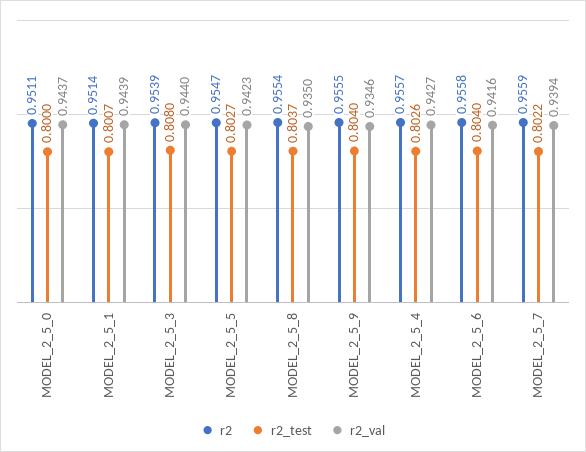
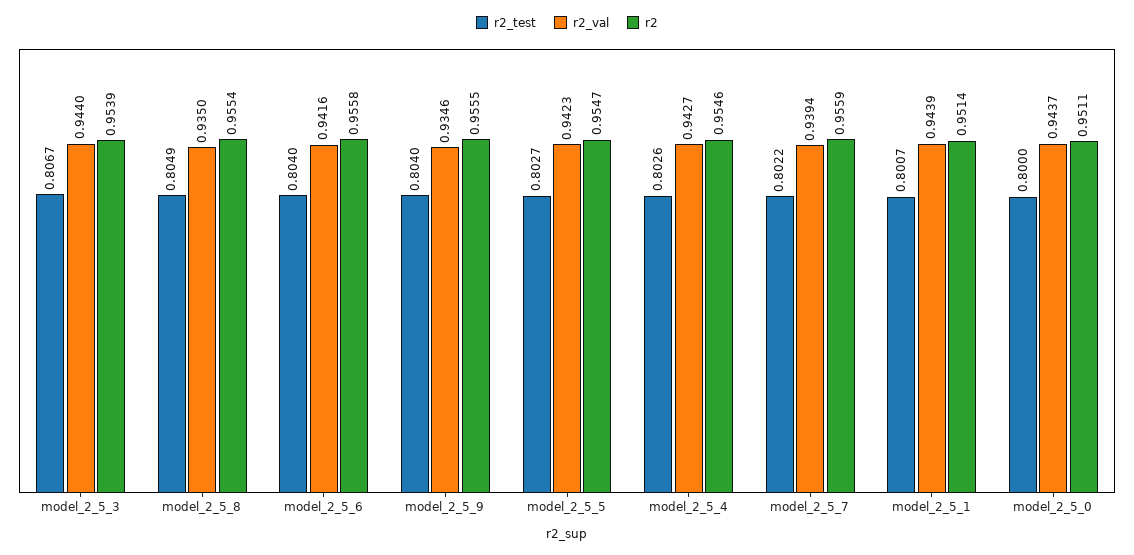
r2_test, MODEL_2_5_3: 0.808 -> 0.8067
r2_test, MODEL_2_5_8: 0.8037 -> 0.8049
r2, MODEL_2_5_4: 0.9557 -> 0.9546

